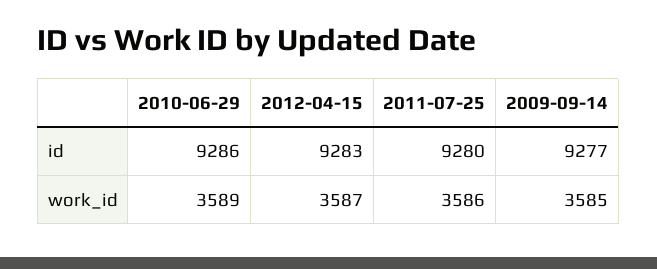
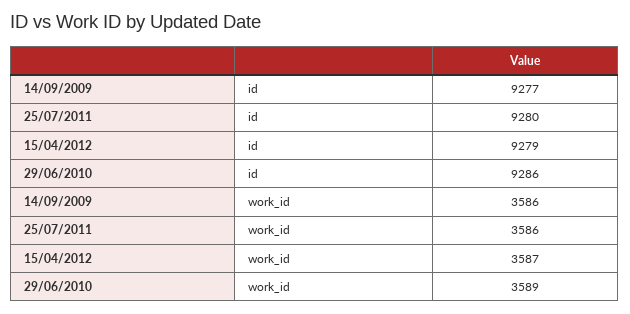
2012-04-15, id: 9283 -> 9279
2009-09-14, work_id: 3585 -> 3586

